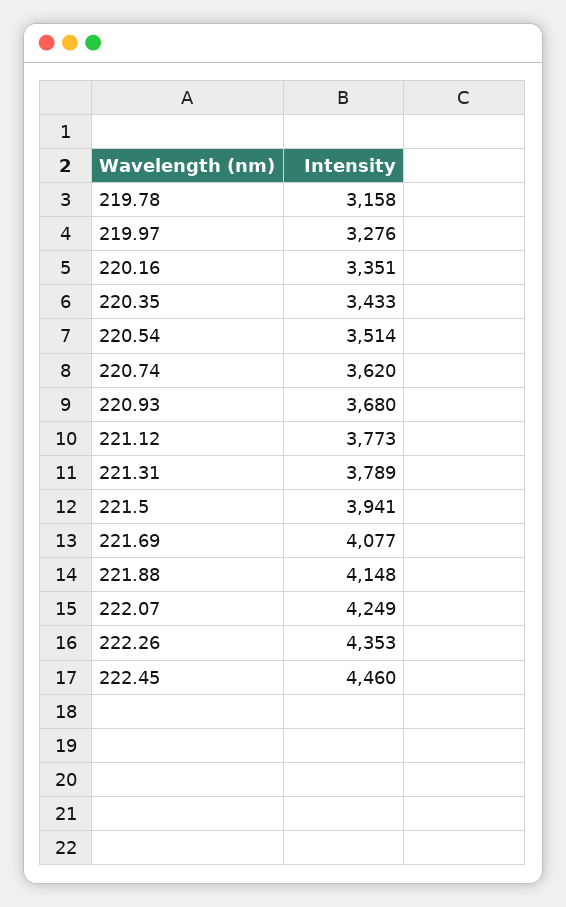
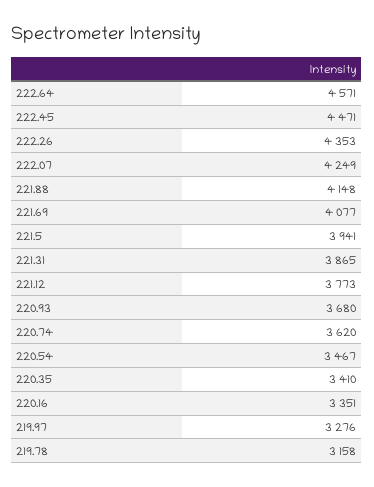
220.35: 3433 -> 3410
220.54: 3514 -> 3467
221.31: 3789 -> 3865
222.45: 4460 -> 4471
222.64: none -> 4571

